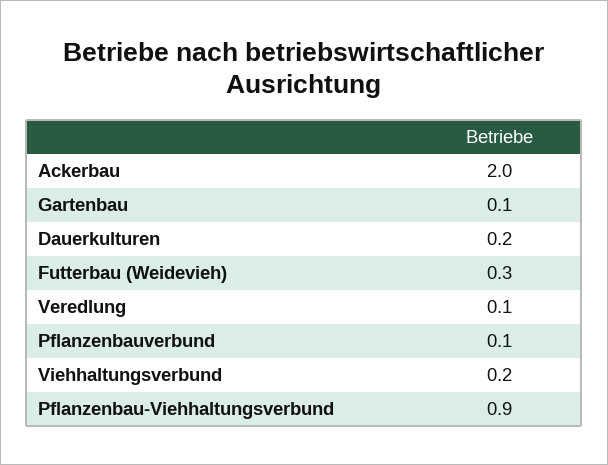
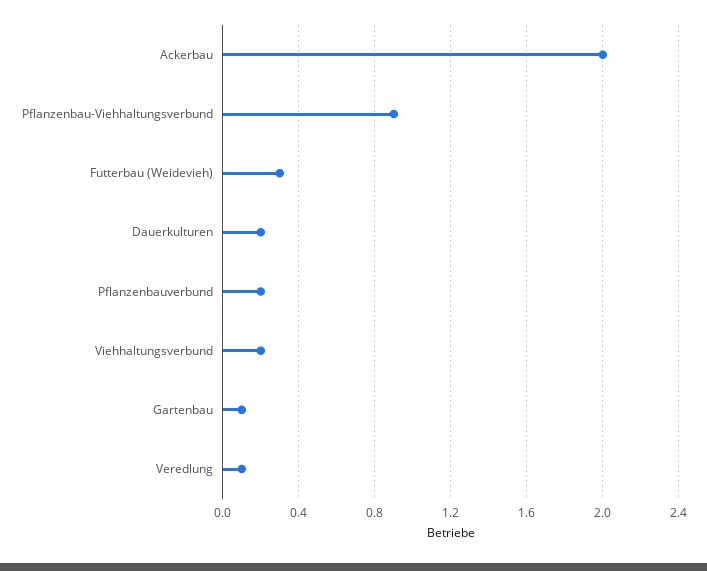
Pflanzenbauverbund: 0.1 -> 0.2

